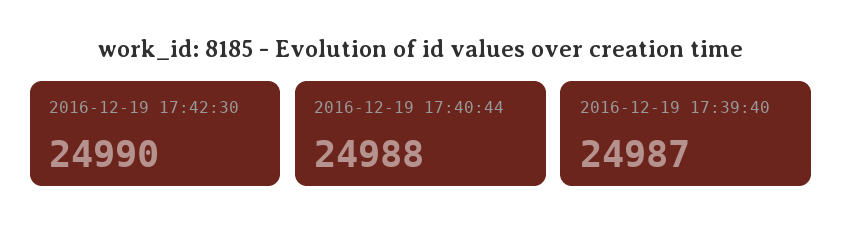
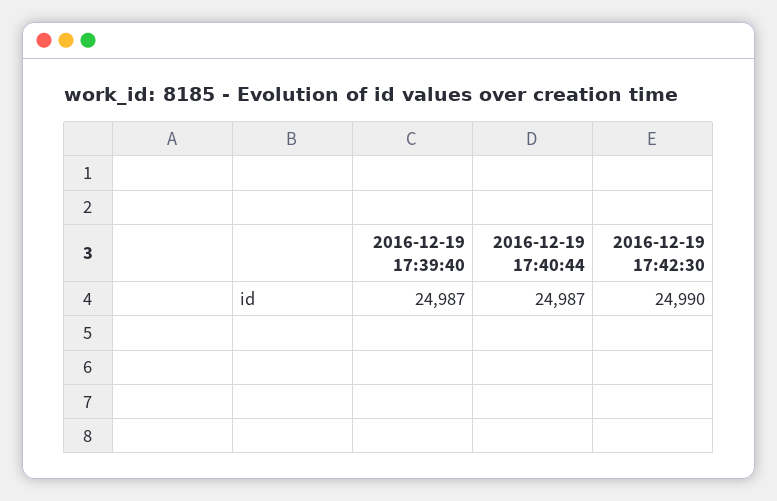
2016-12-19 17:40:44: 24988 -> 24987

